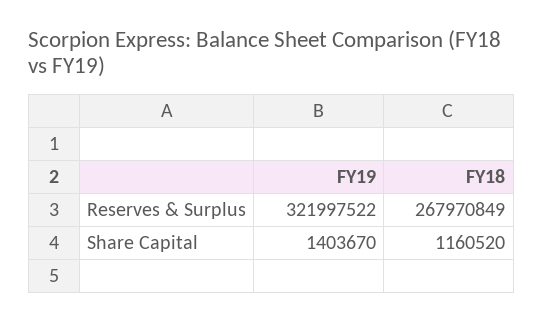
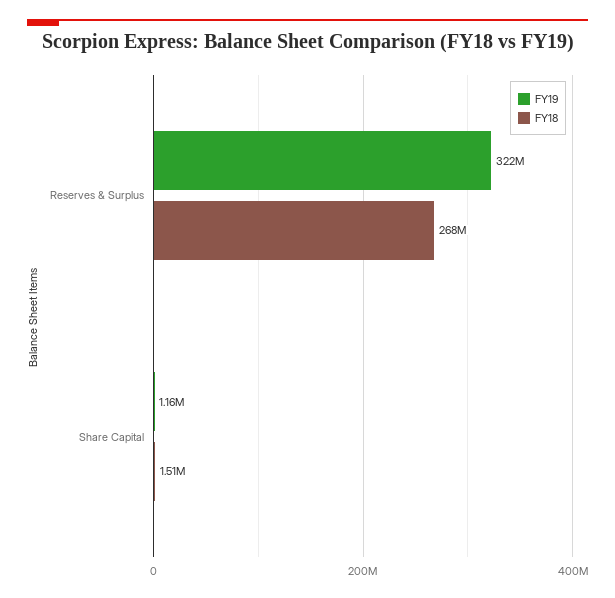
FY19, Share Capital: 1403670 -> 1160000
FY18, Share Capital: 1160520 -> 1510000

